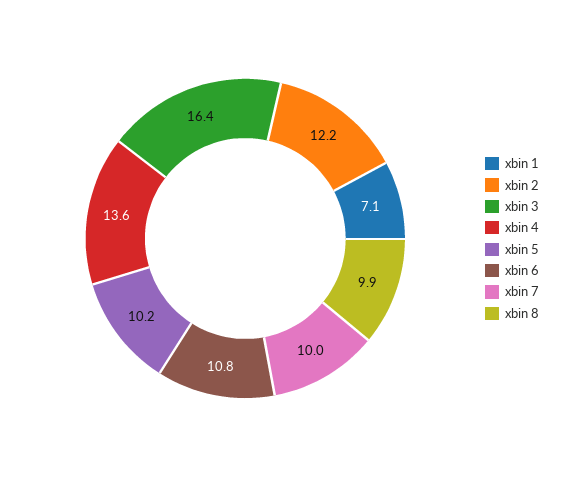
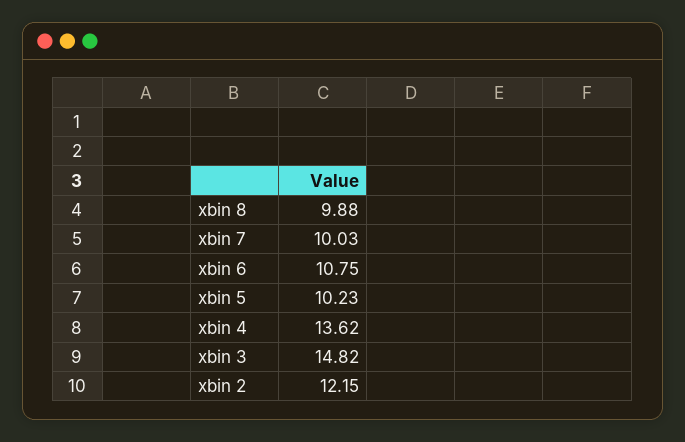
xbin 1: 7.1 -> none
xbin 3: 16.4 -> 14.82

